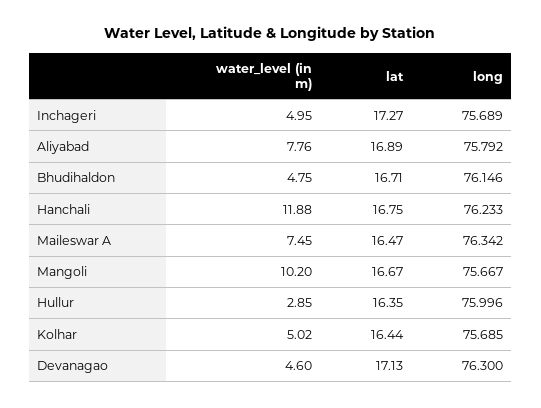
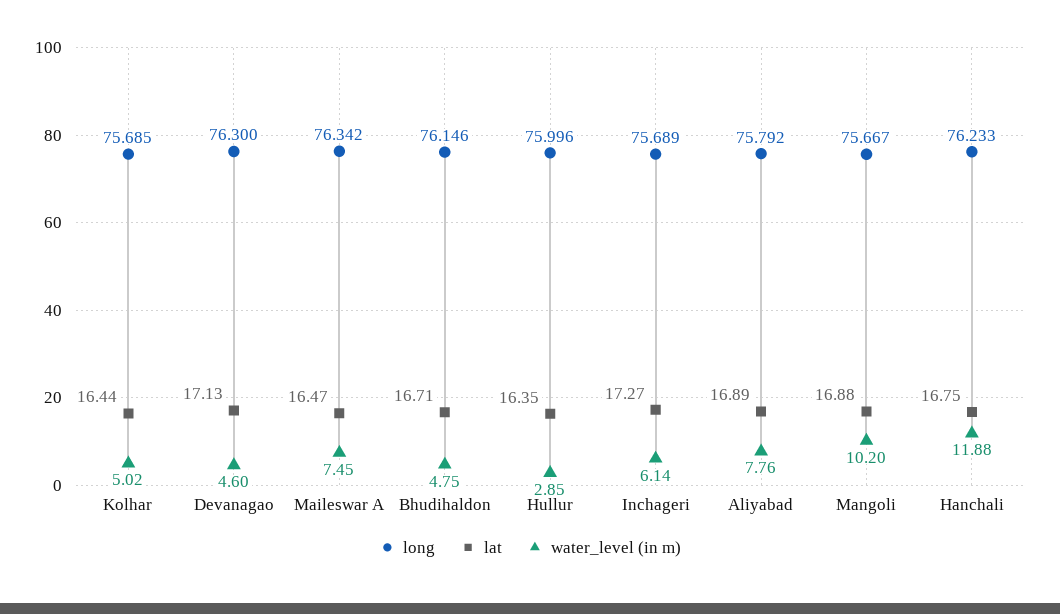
water_level (in m), Inchageri: 4.95 -> 6.14
lat, Mangoli: 16.67 -> 16.88

